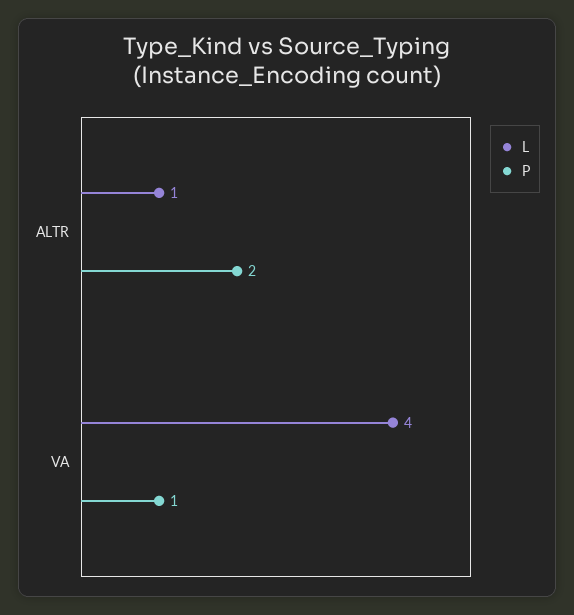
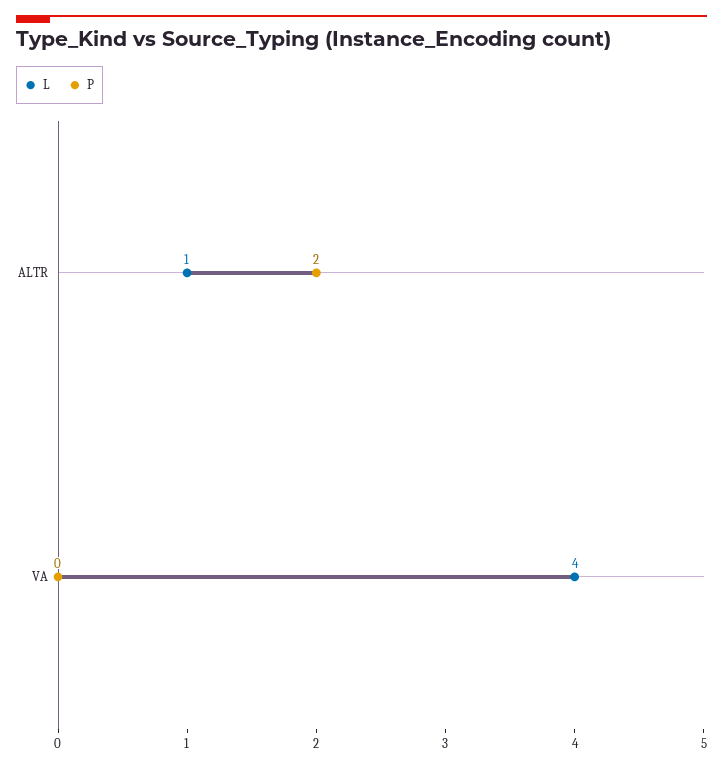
P, VA: 1 -> 0

